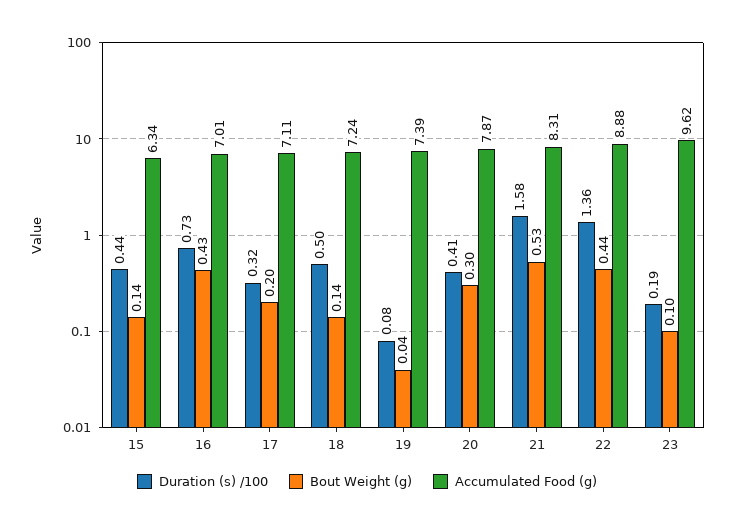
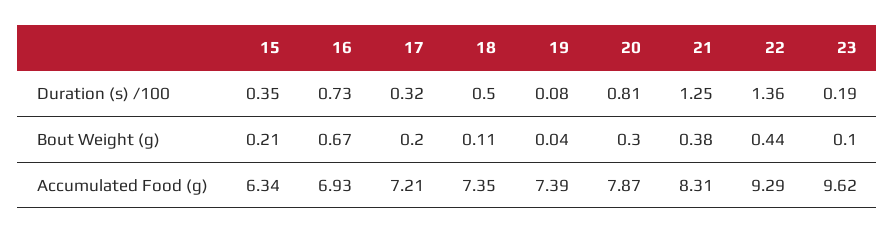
Duration (s) /100, 15: 0.44 -> 0.35
Bout Weight (g), 15: 0.14 -> 0.21
Bout Weight (g), 16: 0.43 -> 0.67
Accumulated Food (g), 16: 7.01 -> 6.93
Accumulated Food (g), 17: 7.11 -> 7.21
Bout Weight (g), 18: 0.14 -> 0.11
Accumulated Food (g), 18: 7.24 -> 7.35
Duration (s) /100, 20: 0.41 -> 0.81
Duration (s) /100, 21: 1.58 -> 1.25
Bout Weight (g), 21: 0.53 -> 0.38
Accumulated Food (g), 22: 8.88 -> 9.29

